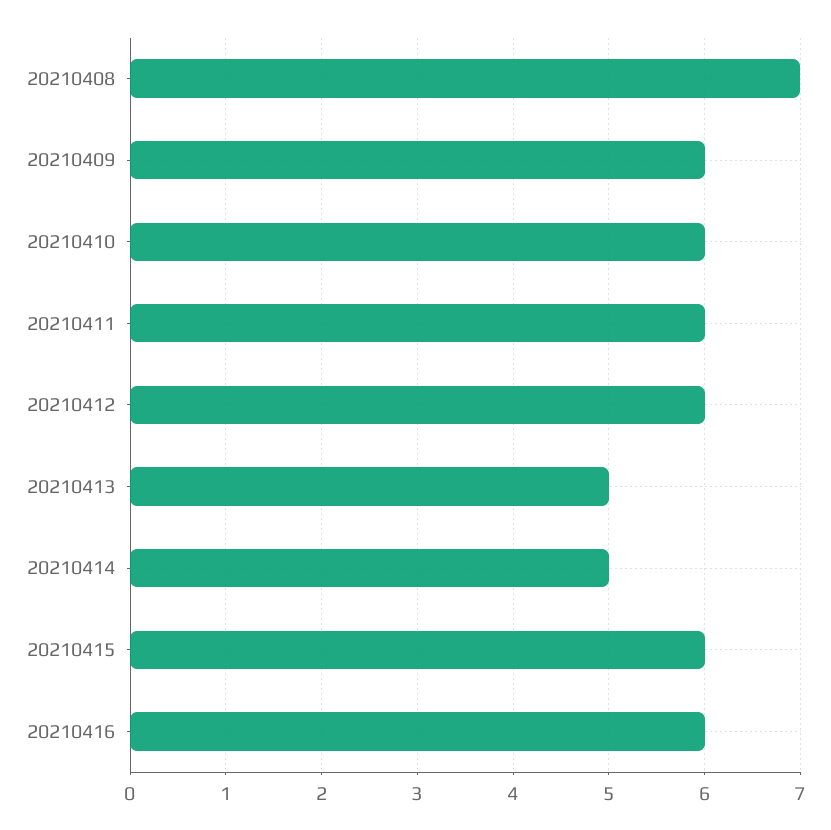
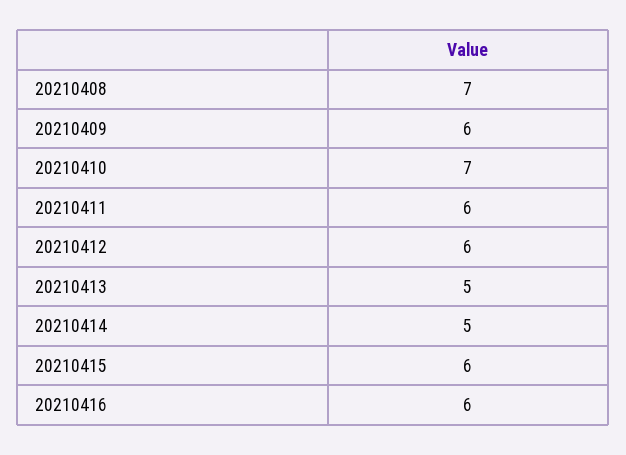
20210410: 6 -> 7

